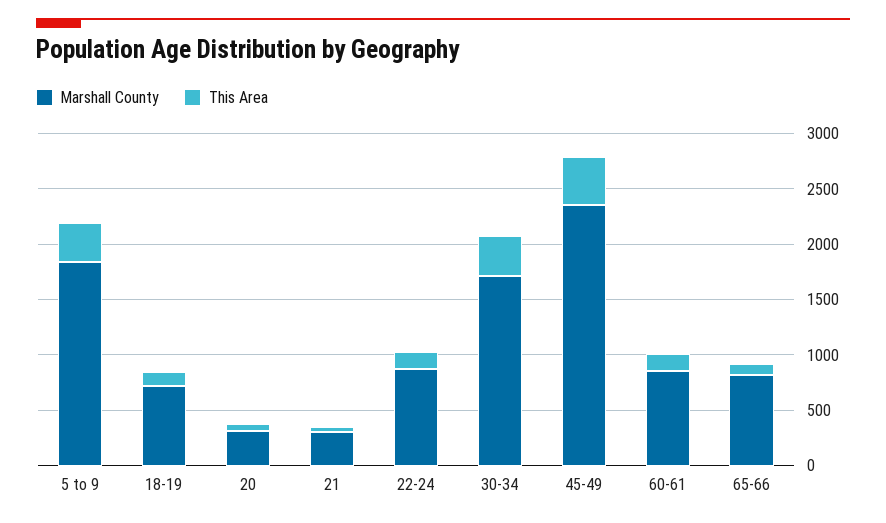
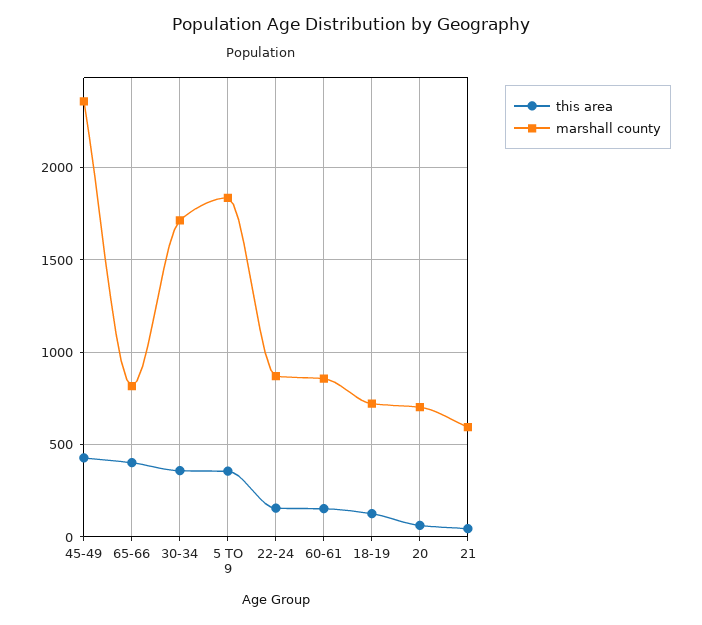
Marshall County, 20: 300 -> 700
Marshall County, 21: 300 -> 600
This Area, 65-66: 100 -> 400

